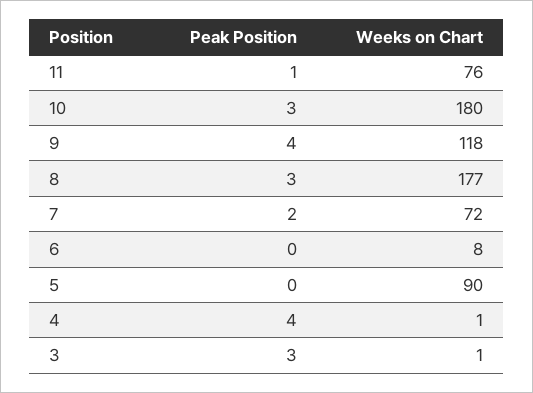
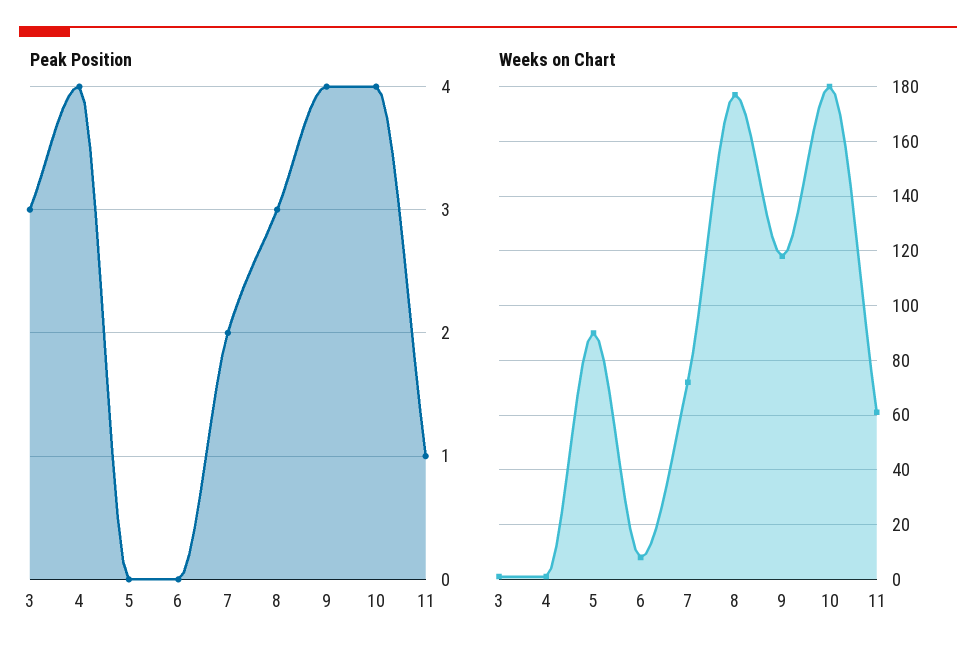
Weeks on Chart, 11: 76 -> 60
Peak Position, 10: 3 -> 4

